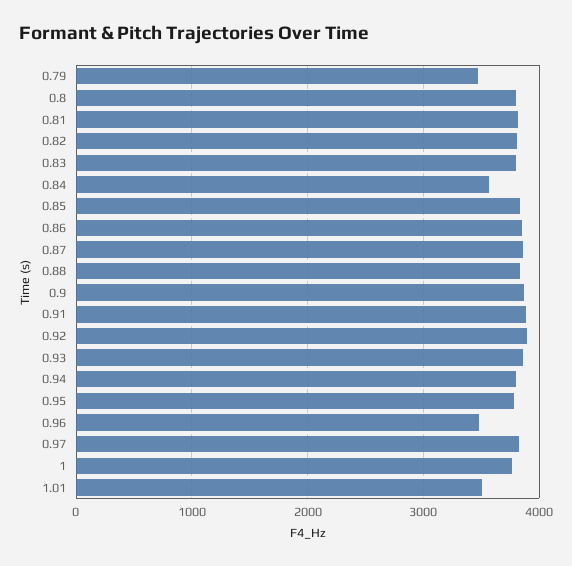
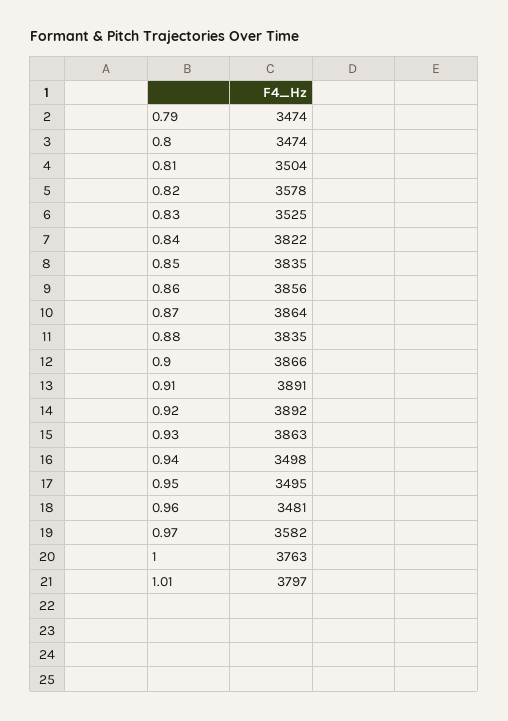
0.8: 3800 -> 3474
0.81: 3800 -> 3504
0.82: 3800 -> 3578
0.83: 3800 -> 3525
0.84: 3600 -> 3822
0.94: 3800 -> 3498
0.95: 3800 -> 3495
0.97: 3800 -> 3582
1.01: 3500 -> 3797

